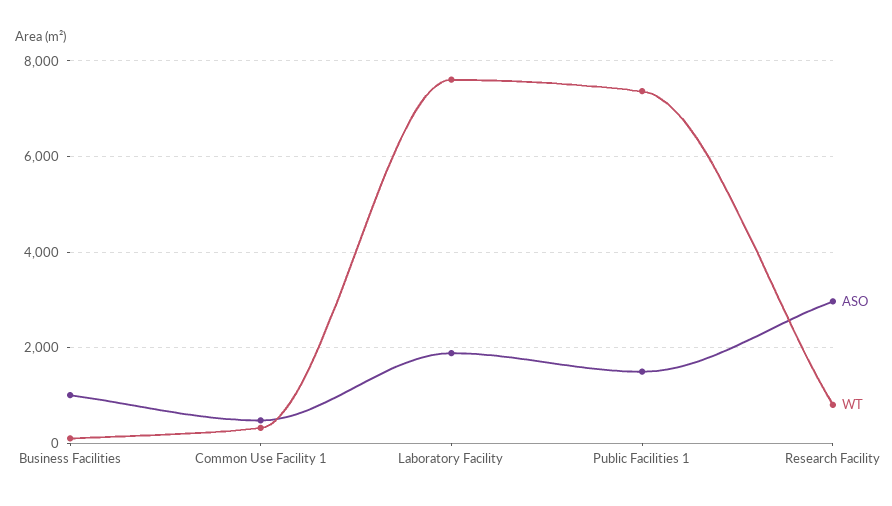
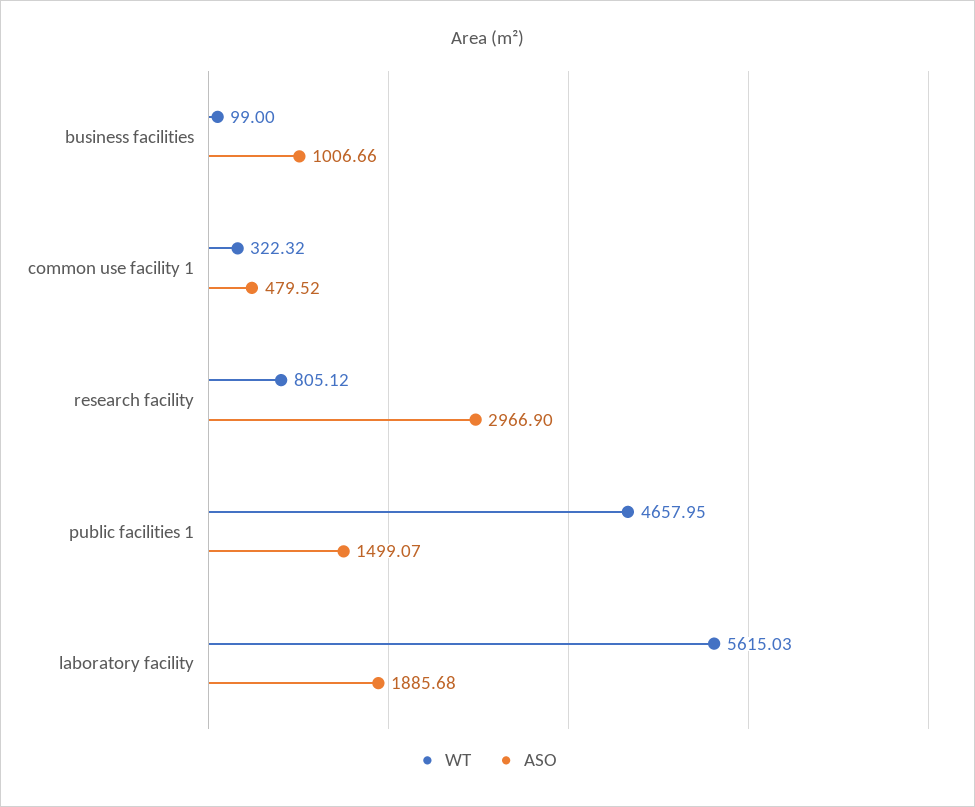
WT, Laboratory Facility: 7600 -> 5615.03
WT, Public Facilities 1: 7400 -> 4657.95

